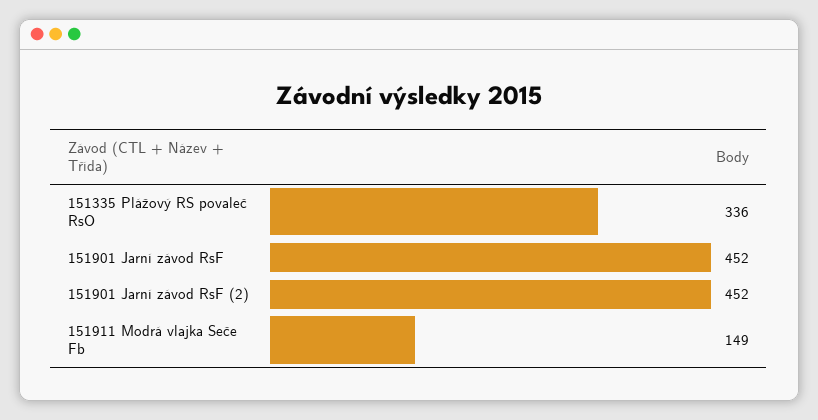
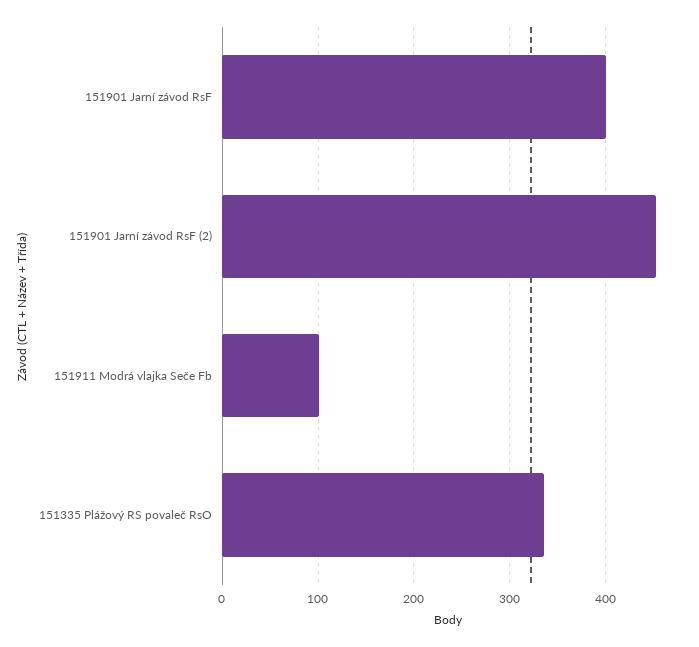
151901 Jarní závod RsF: 452 -> 400
151911 Modrá vlajka Seče Fb: 149 -> 100

